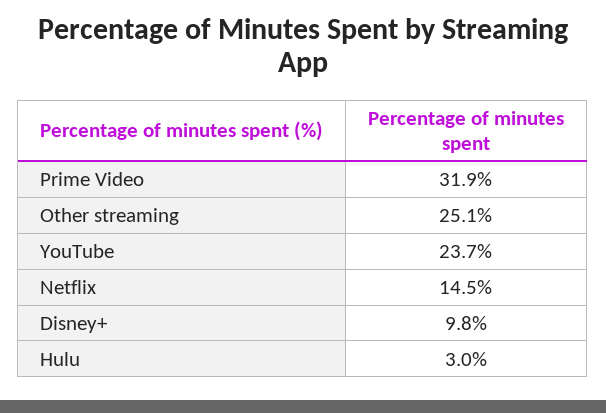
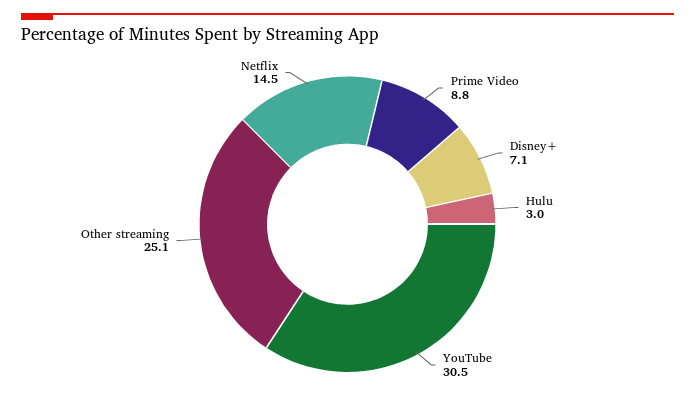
Prime Video: 31.9 -> 8.8
YouTube: 23.7 -> 30.5
Disney+: 9.8 -> 7.1

